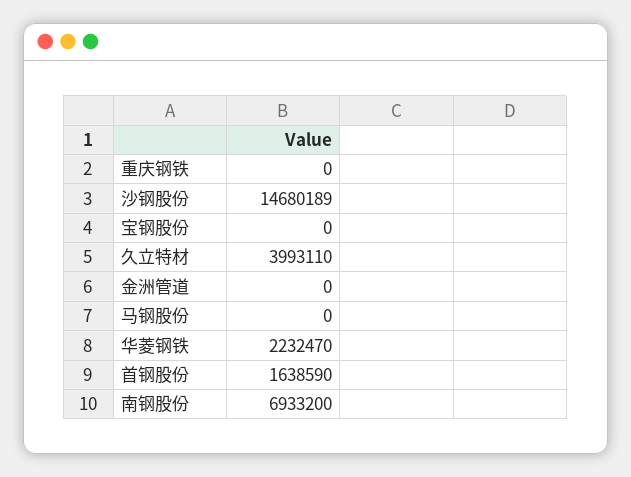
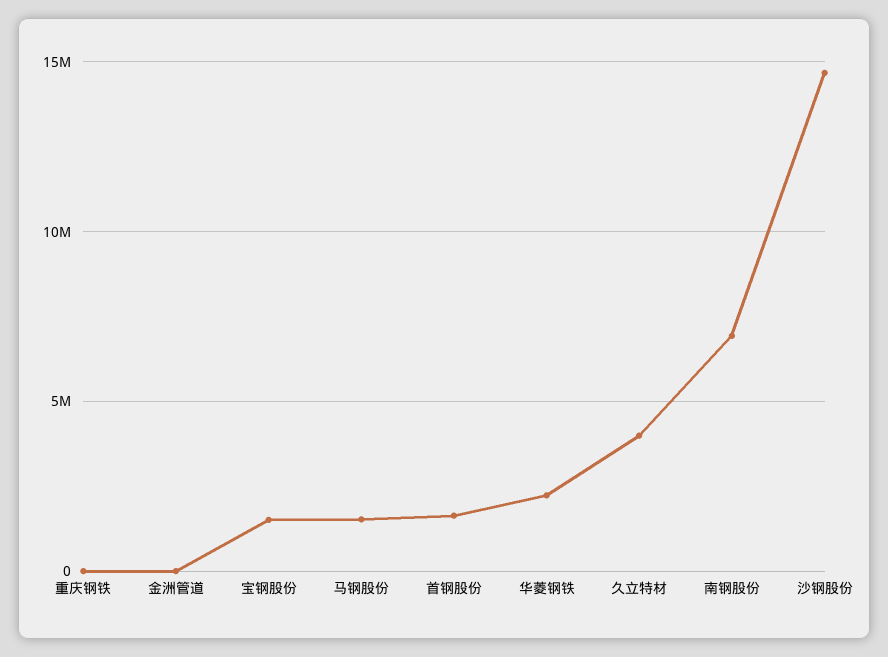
宝钢股份: 0 -> 1500000
马钢股份: 0 -> 1500000

